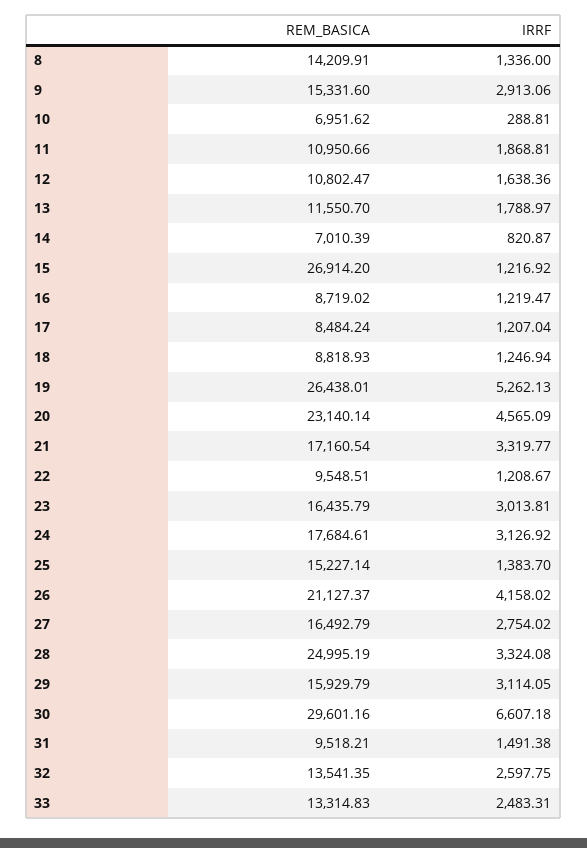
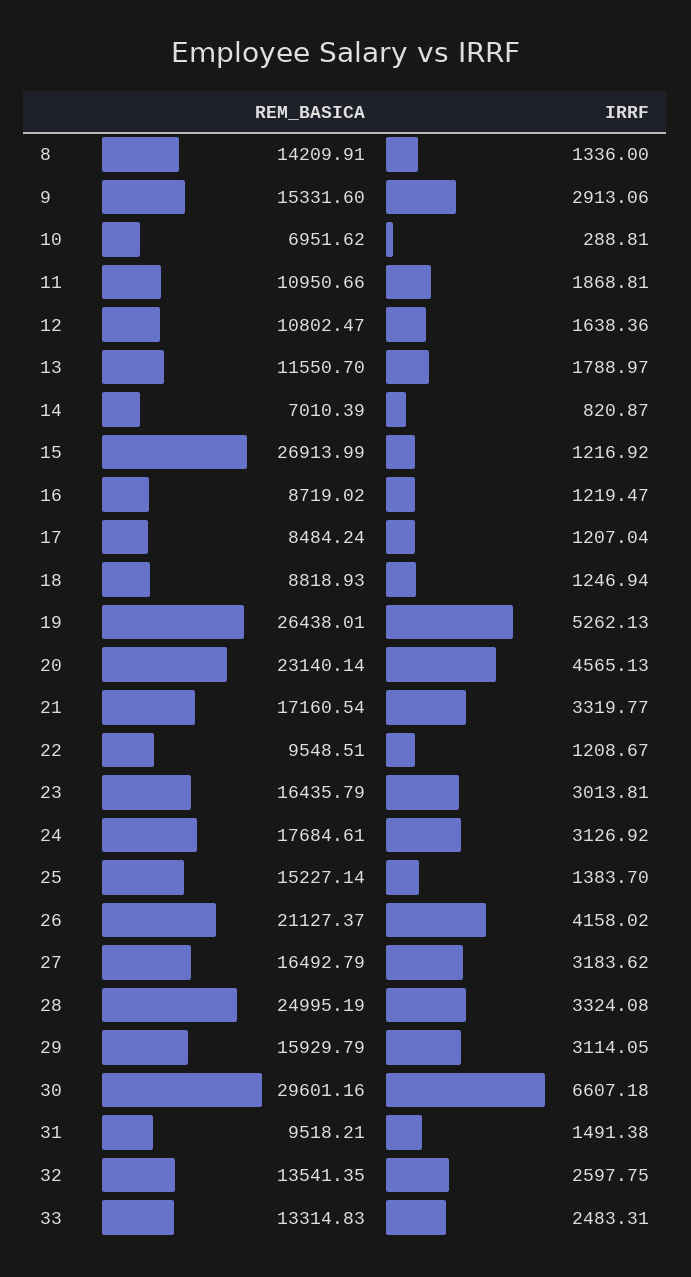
REM_BASICA, 15: 26914.2 -> 26913.99
IRRF, 20: 4565.09 -> 4565.13
IRRF, 27: 2754.02 -> 3183.62

